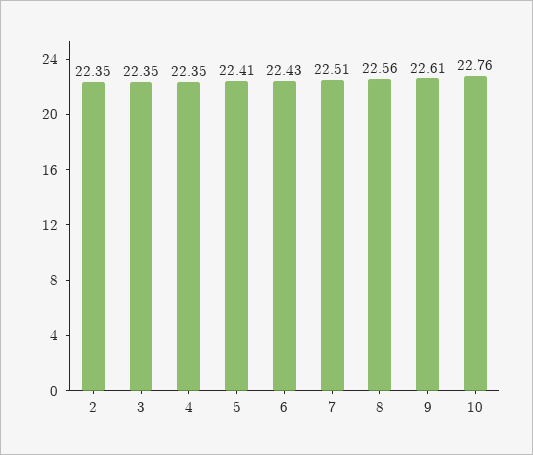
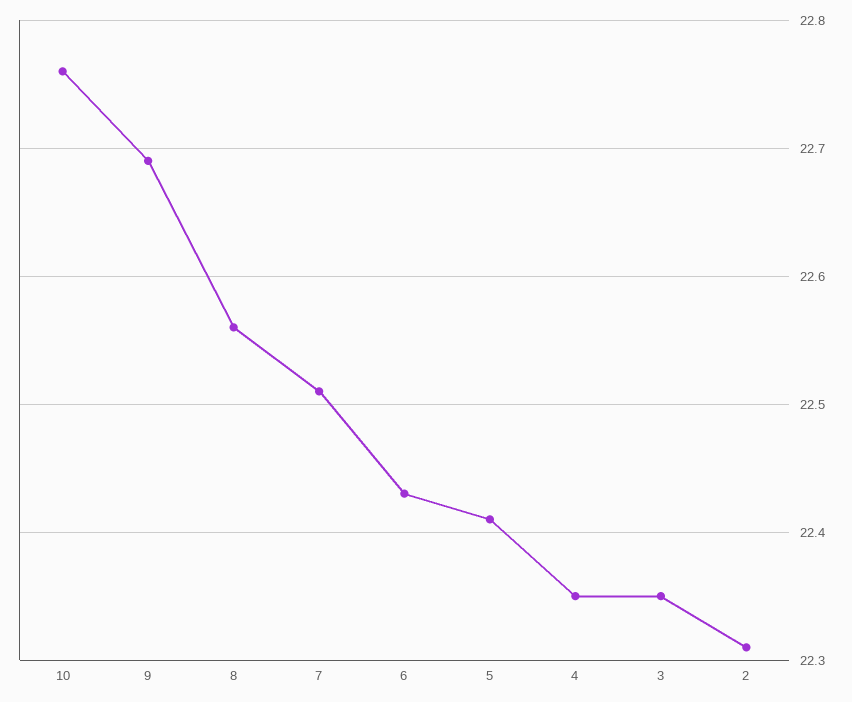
2: 22.35 -> 22.31
9: 22.61 -> 22.69

